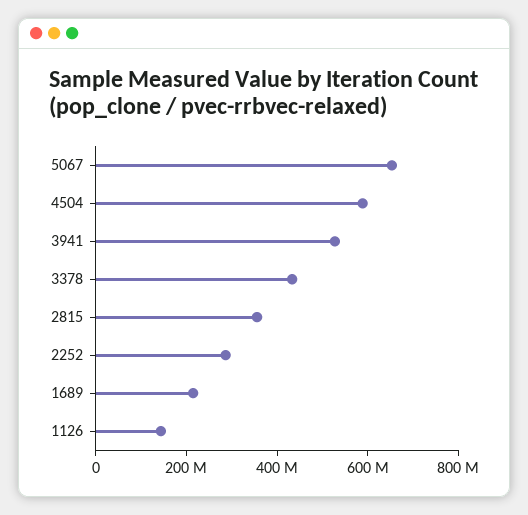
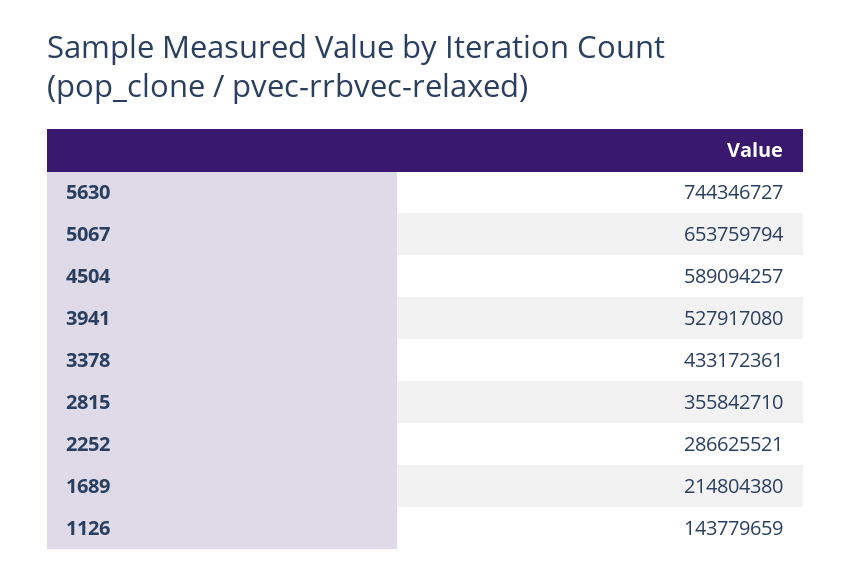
5630: none -> 744346727

